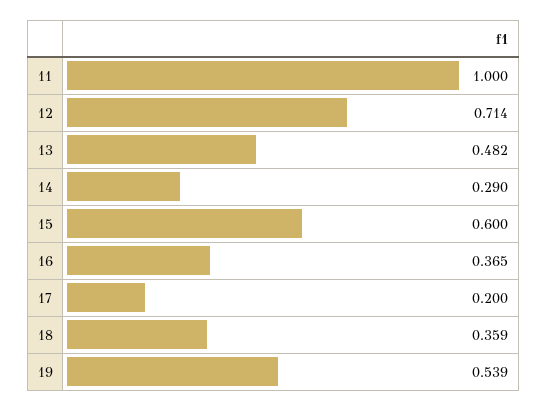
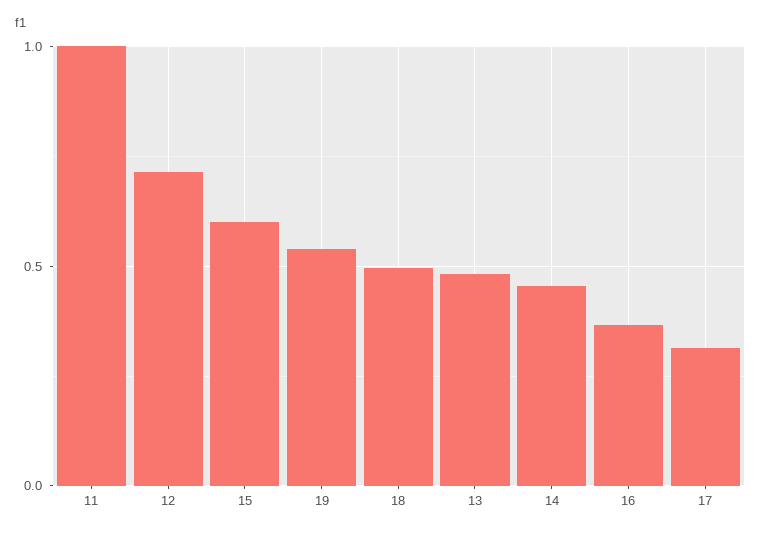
14: 0.29 -> 0.45
17: 0.2 -> 0.3
18: 0.359 -> 0.5

